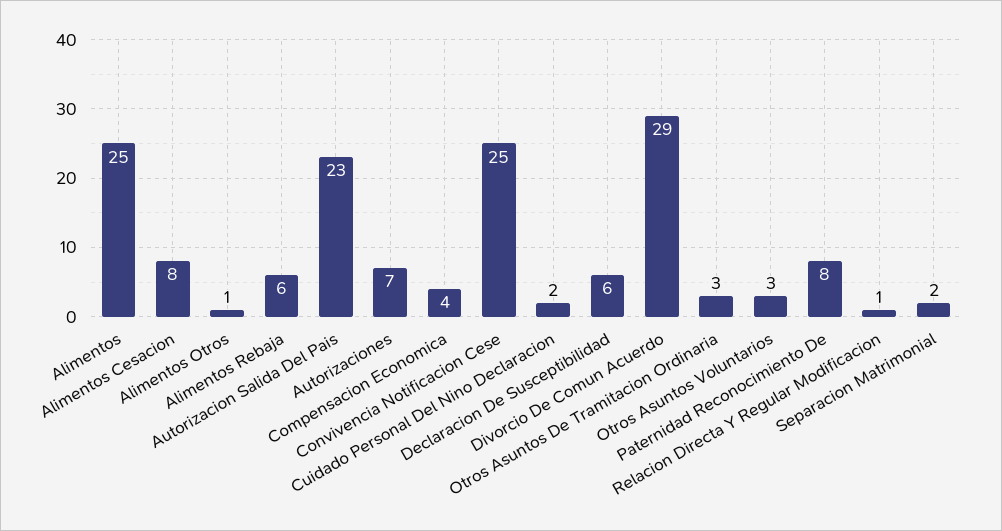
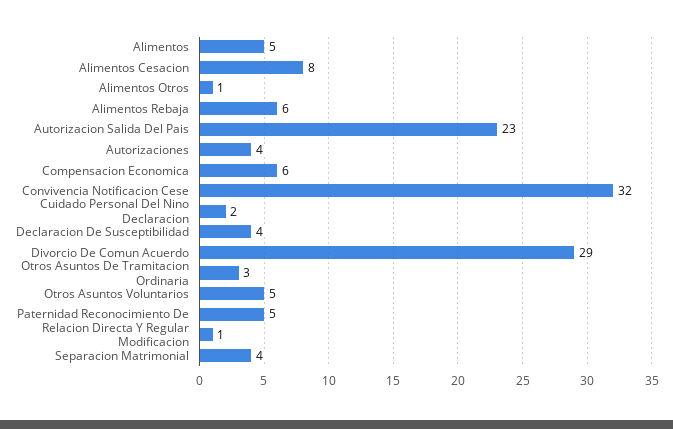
Alimentos: 25 -> 5
Autorizaciones: 7 -> 4
Compensacion Economica: 4 -> 6
Convivencia Notificacion Cese: 25 -> 32
Declaracion De Susceptibilidad: 6 -> 4
Otros Asuntos Voluntarios: 3 -> 5
Paternidad Reconocimiento De: 8 -> 5
Separacion Matrimonial: 2 -> 4

